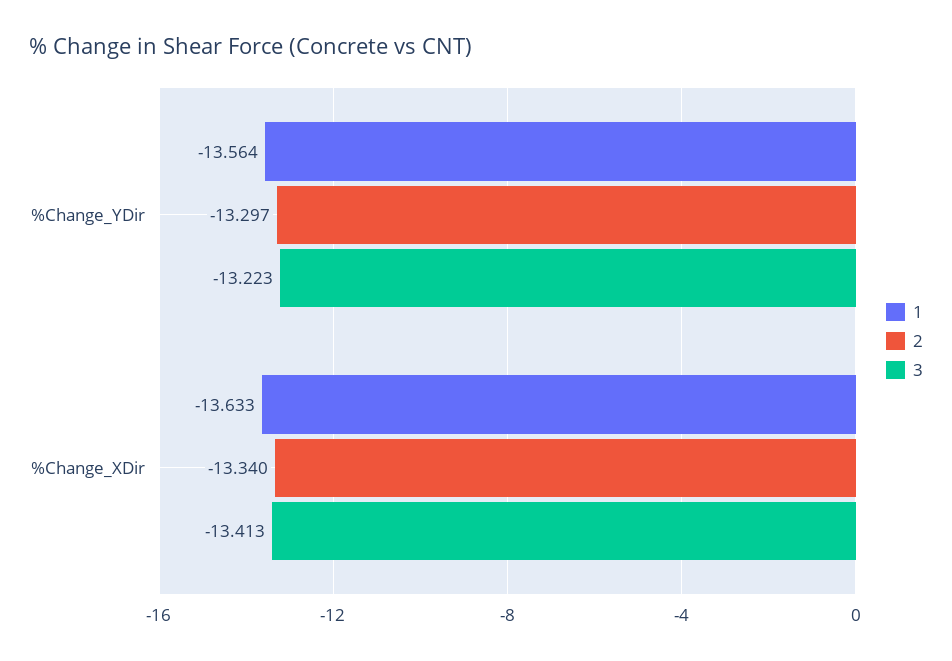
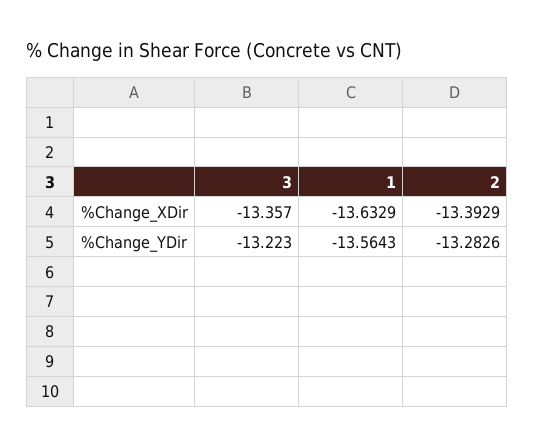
2, %Change_YDir: -13.297 -> -13.2826
2, %Change_XDir: -13.34 -> -13.3929
3, %Change_XDir: -13.413 -> -13.357

